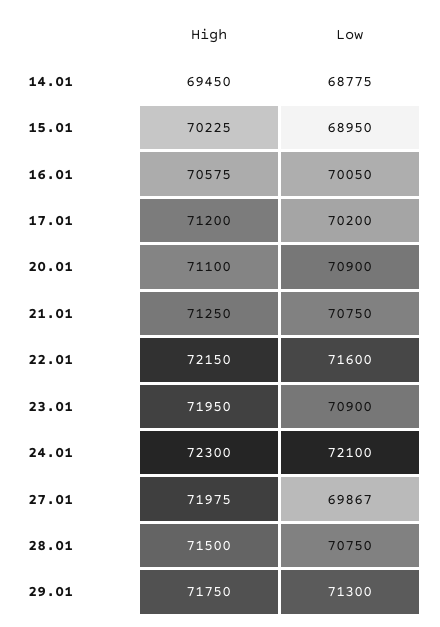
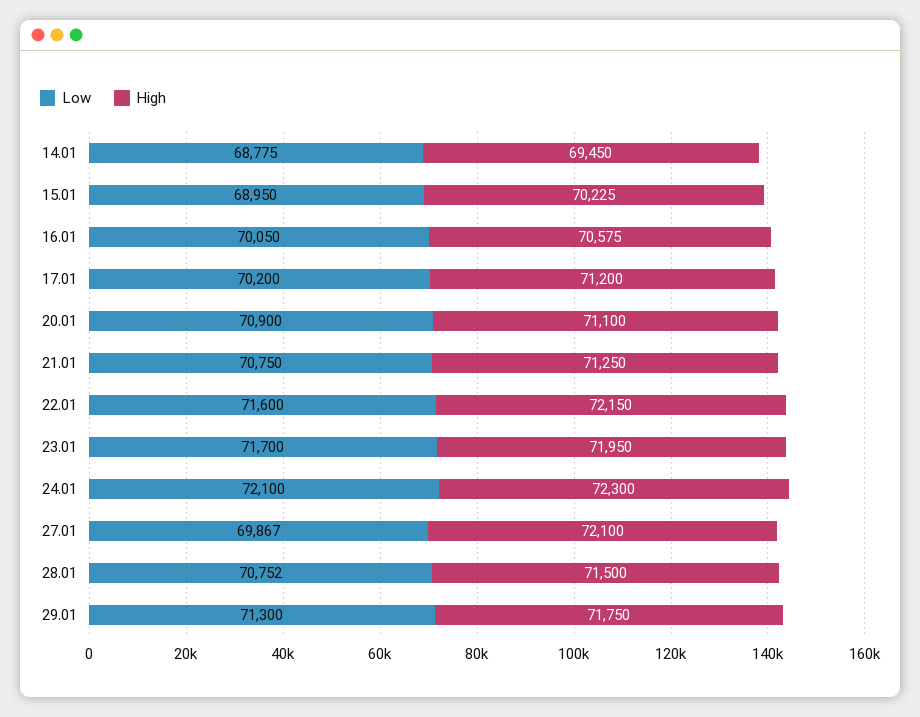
Low, 23.01: 70900 -> 71700
High, 27.01: 71975 -> 72100
Low, 28.01: 70750 -> 70752

